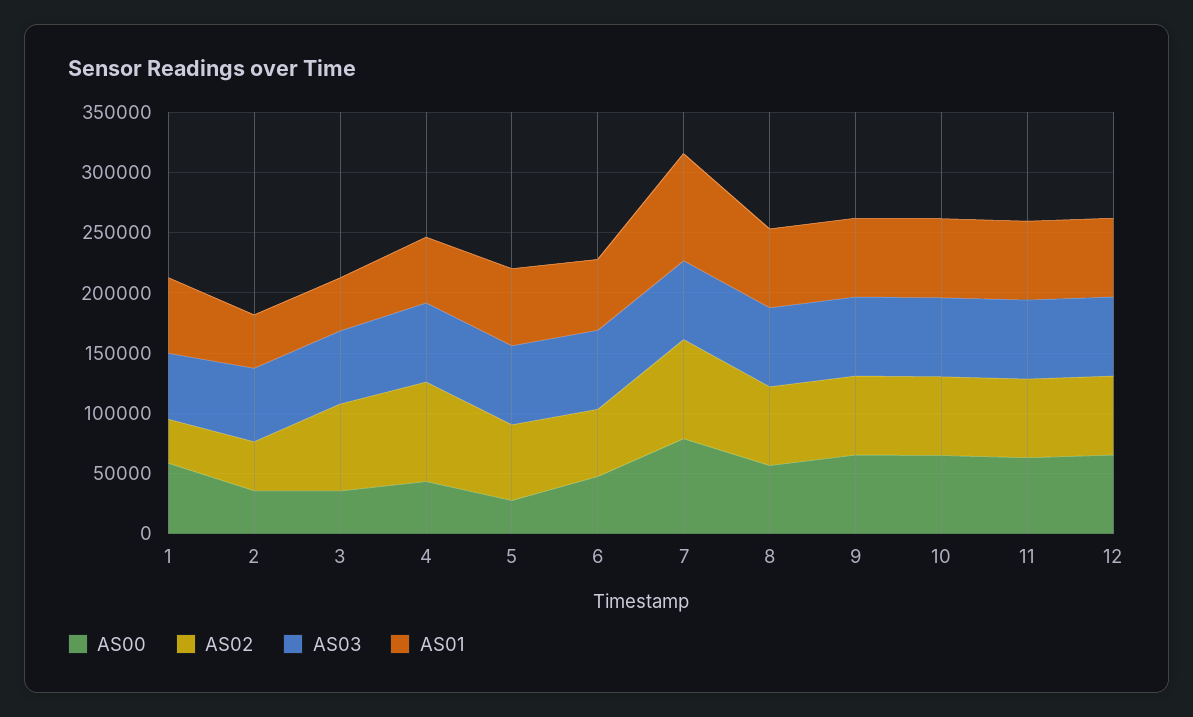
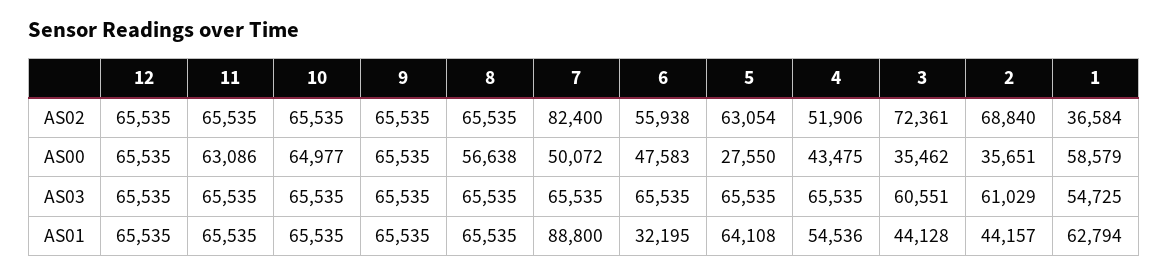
AS02, 2: 40000 -> 68840
AS02, 4: 80000 -> 51906
AS01, 6: 60000 -> 32195
AS00, 7: 80000 -> 50072

